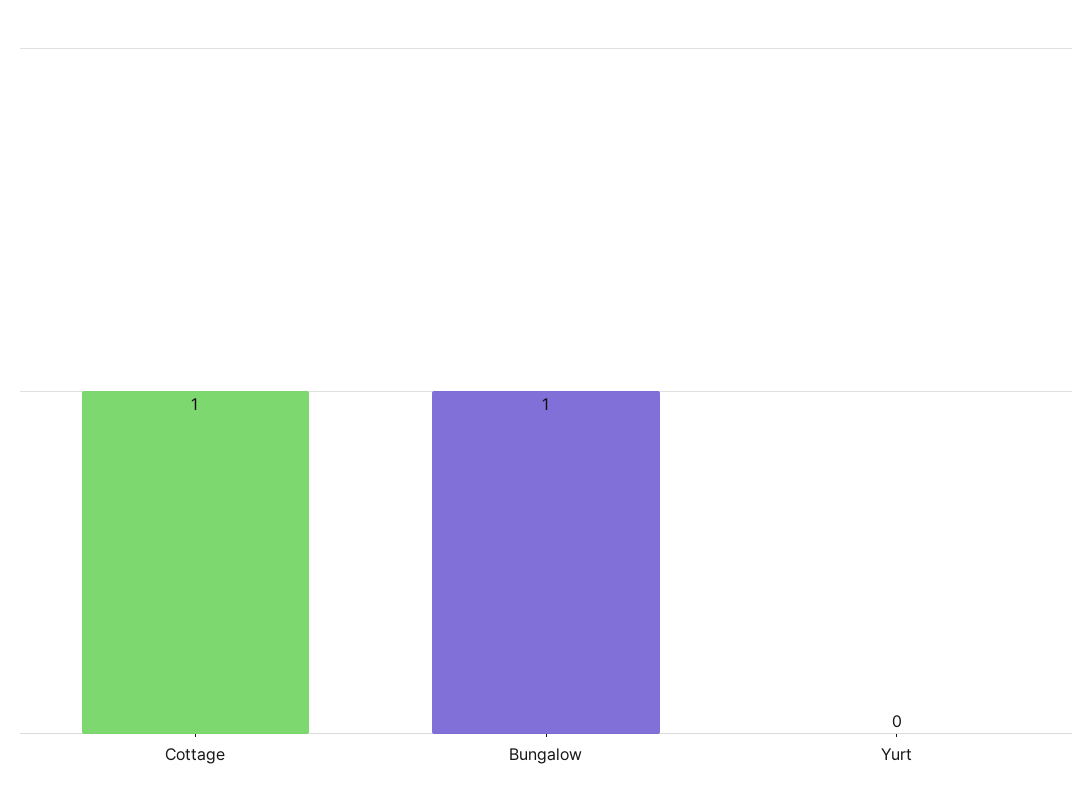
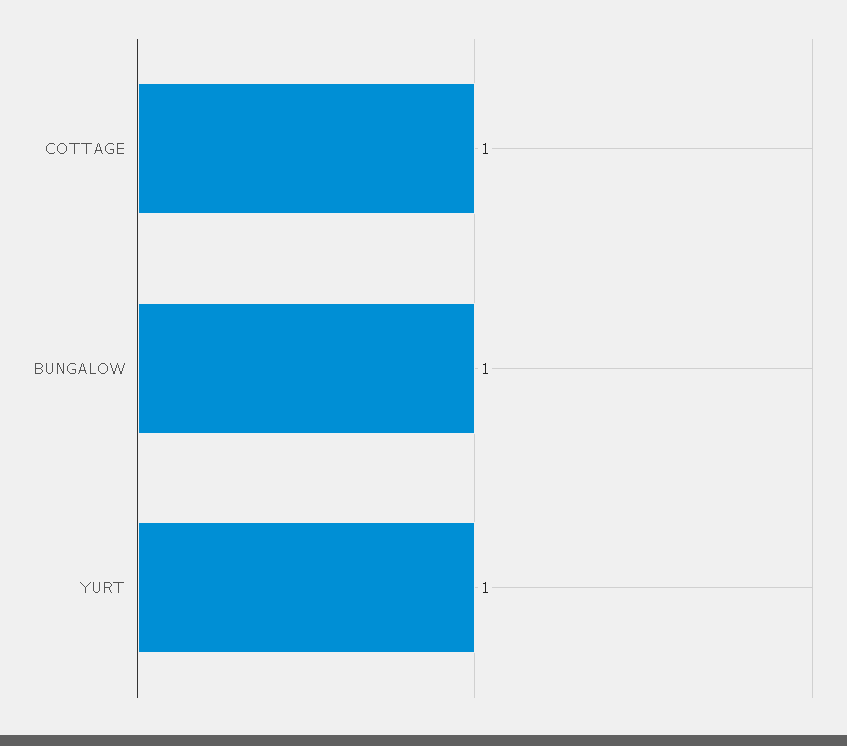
Yurt: 0 -> 1

